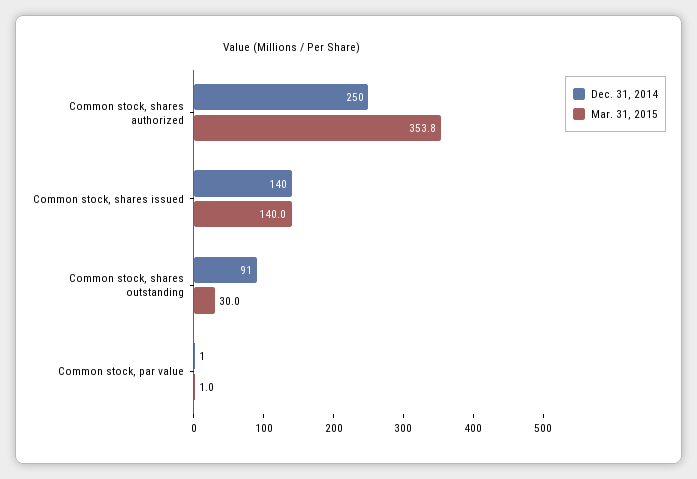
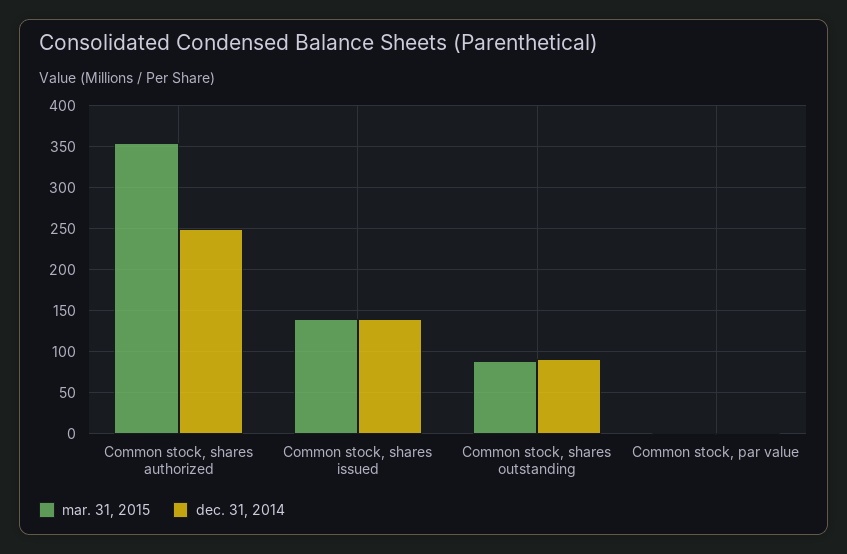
Mar. 31, 2015, Common stock, shares outstanding: 30 -> 90

